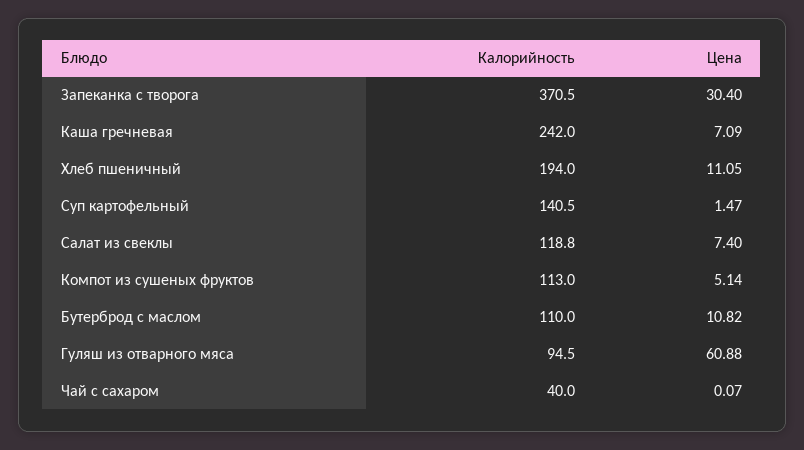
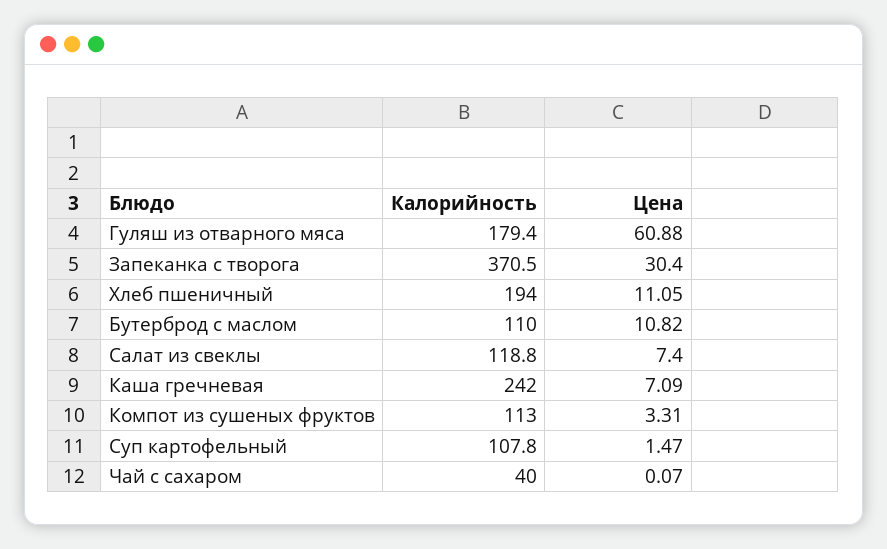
Калорийность, Суп картофельный: 140.5 -> 107.8
Цена, Компот из сушеных фруктов: 5.14 -> 3.31
Калорийность, Гуляш из отварного мяса: 94.5 -> 179.4

